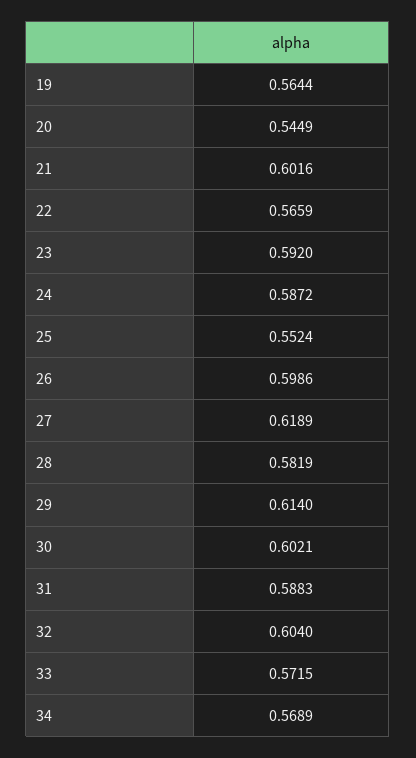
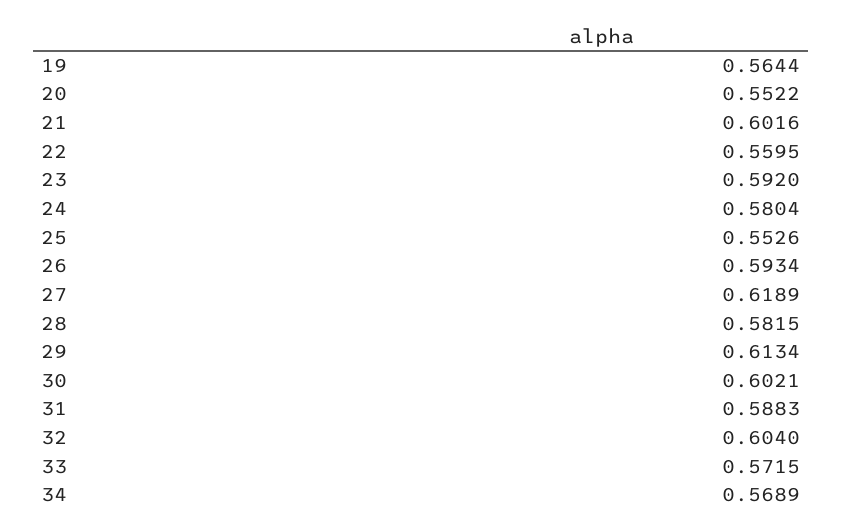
20: 0.5449 -> 0.5522
22: 0.5659 -> 0.5595
24: 0.5872 -> 0.5804
25: 0.5524 -> 0.5526
26: 0.5986 -> 0.5934
28: 0.5819 -> 0.5815
29: 0.614 -> 0.6134

